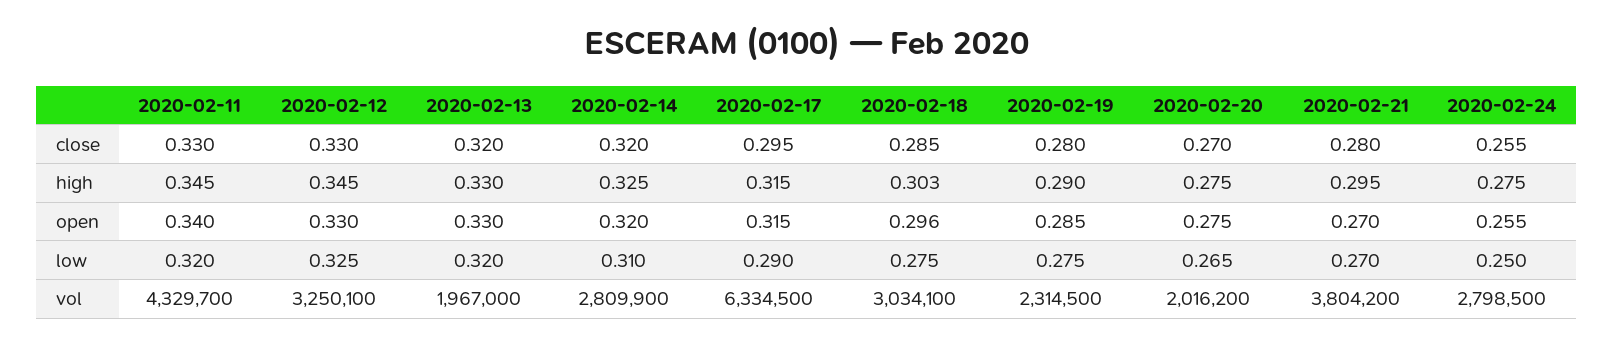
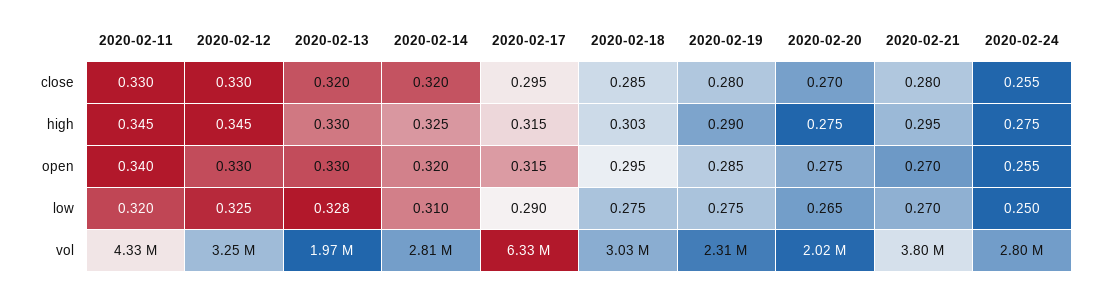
2020-02-18, open: 0.296 -> 0.295
2020-02-13, low: 0.32 -> 0.328

